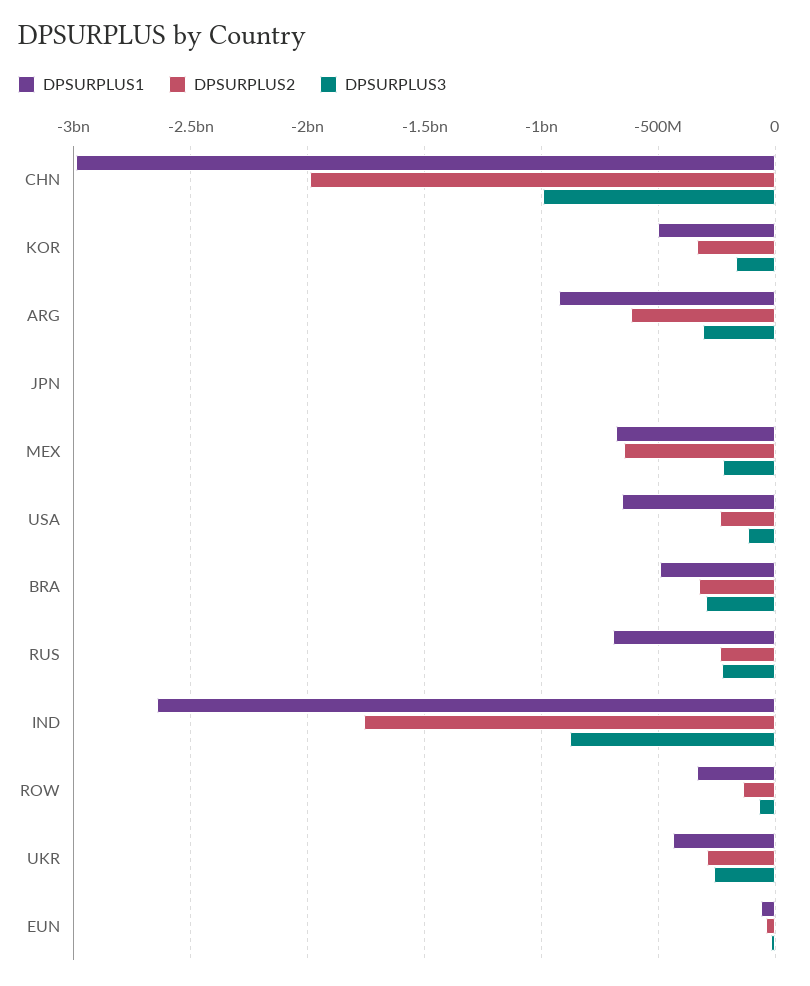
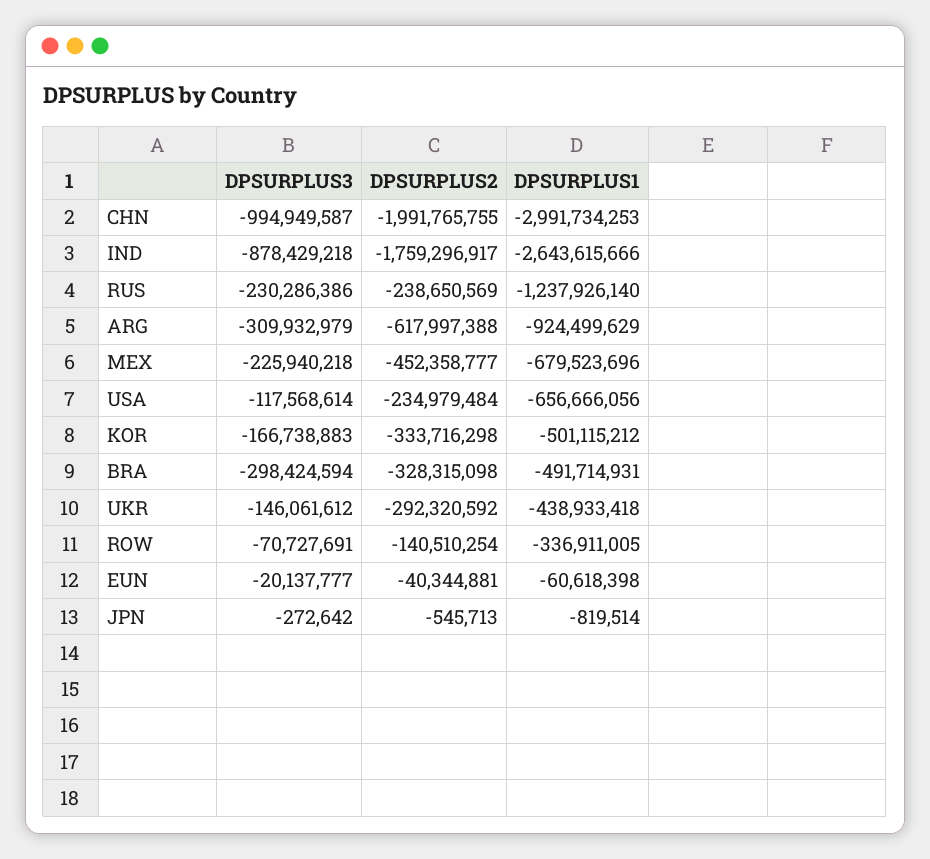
DPSURPLUS2, MEX: -650000000 -> -452358777
DPSURPLUS1, RUS: -700000000 -> -1237926140
DPSURPLUS3, UKR: -250000000 -> -146061612

